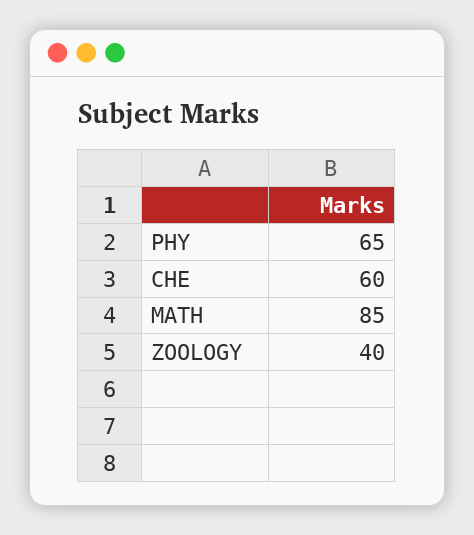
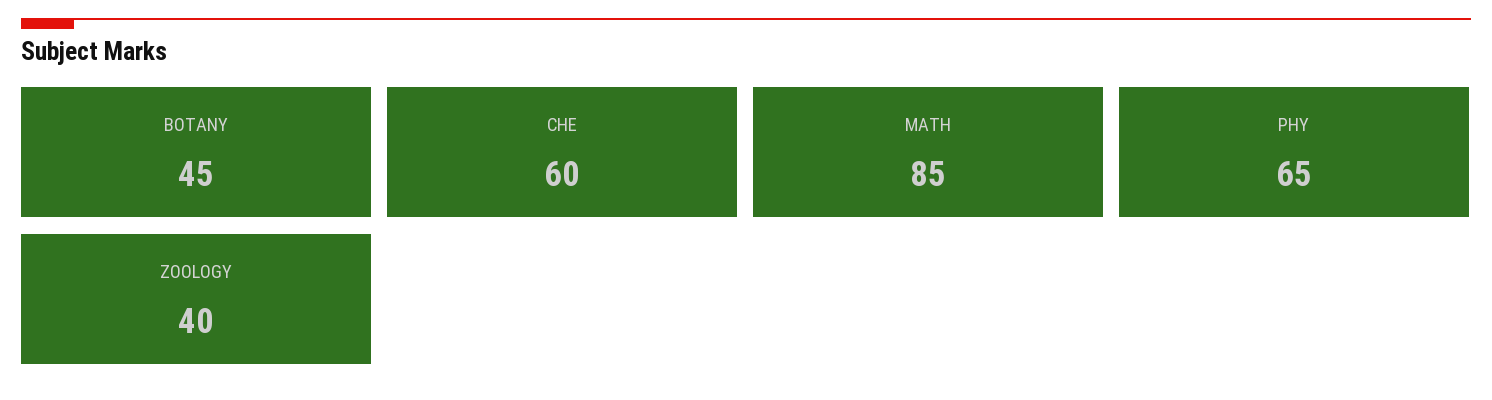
BOTANY: none -> 45

